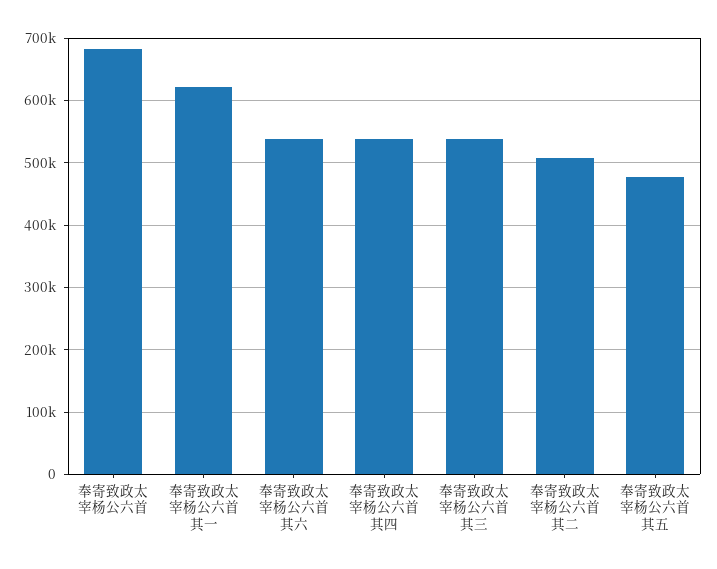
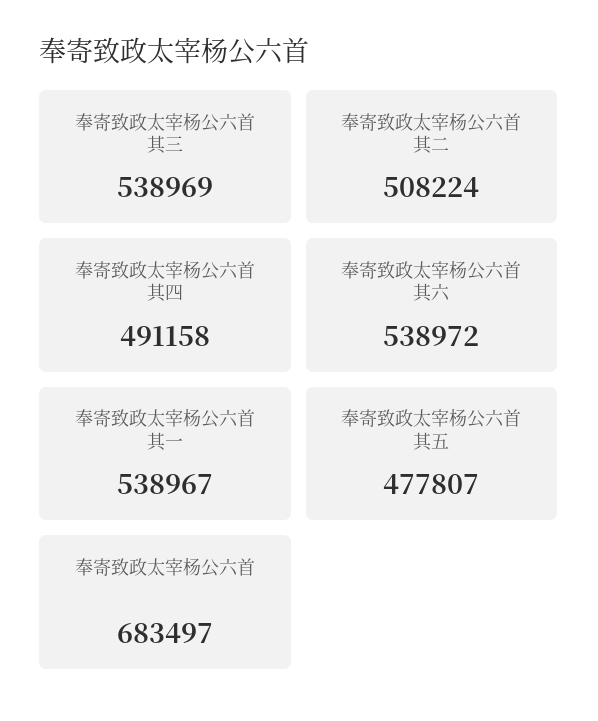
奉寄致政太宰杨公六首 其一: 620000 -> 538967
奉寄致政太宰杨公六首 其四: 540000 -> 491158

